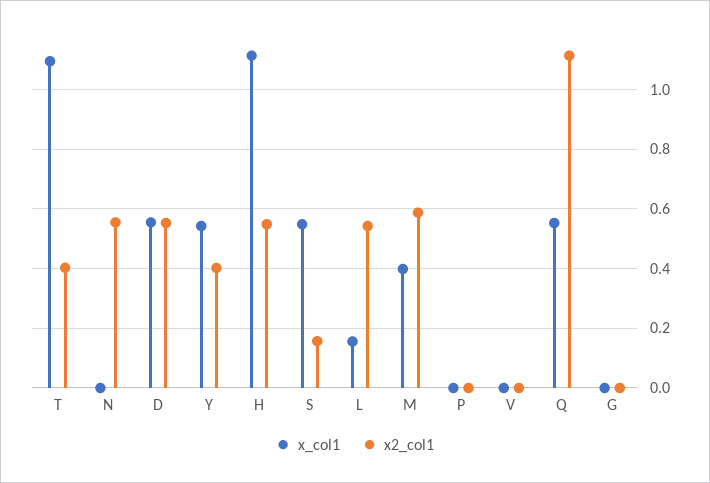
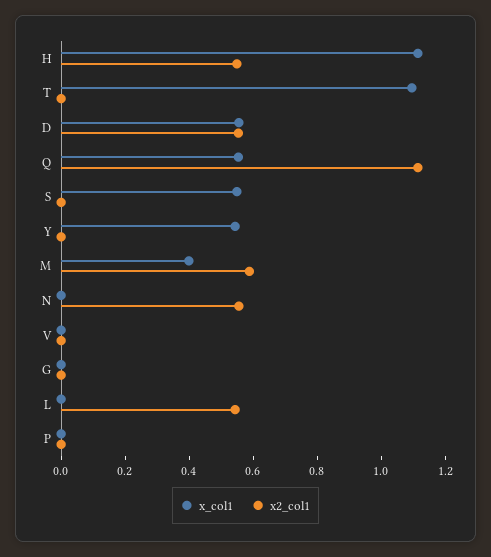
x2_col1, T: 0.4 -> 0
x2_col1, Y: 0.4 -> 0
x2_col1, S: 0.15 -> 0
x_col1, L: 0.15 -> 0

